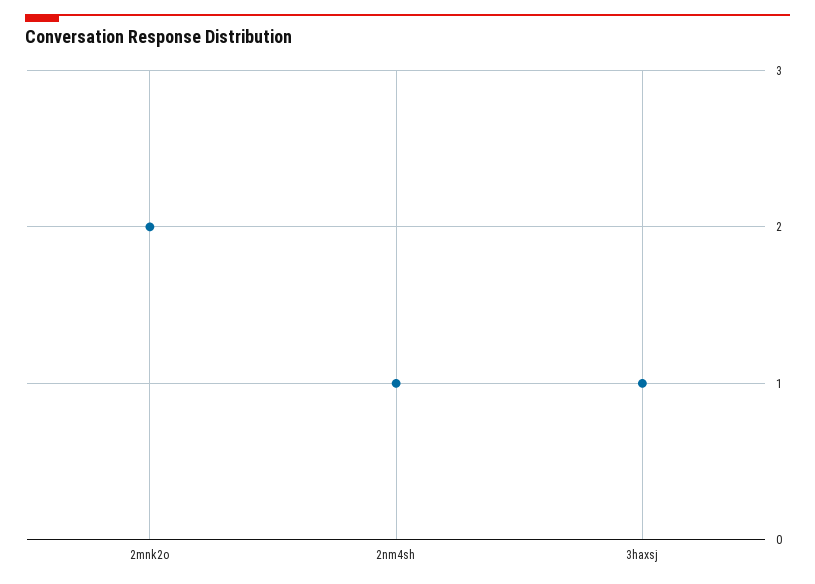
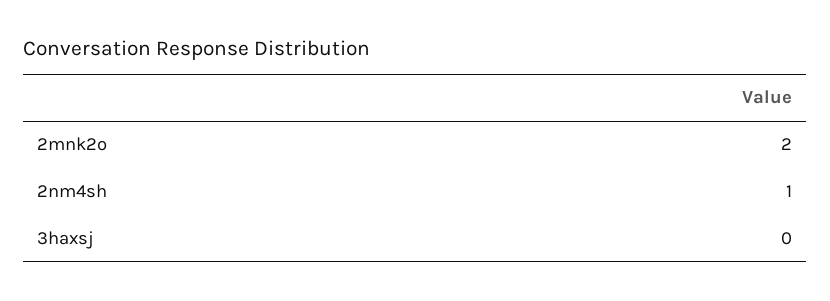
3haxsj: 1 -> 0

